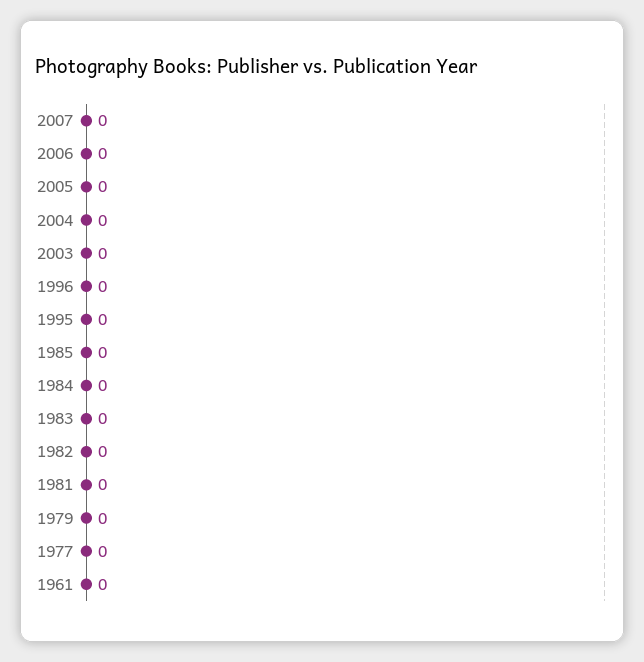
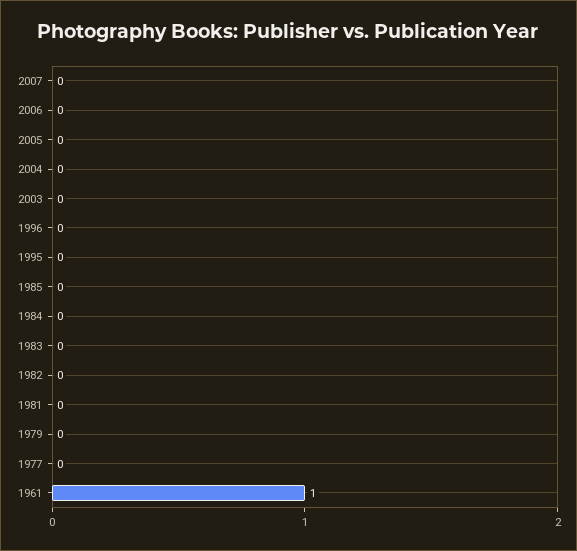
1961: 0 -> 1

